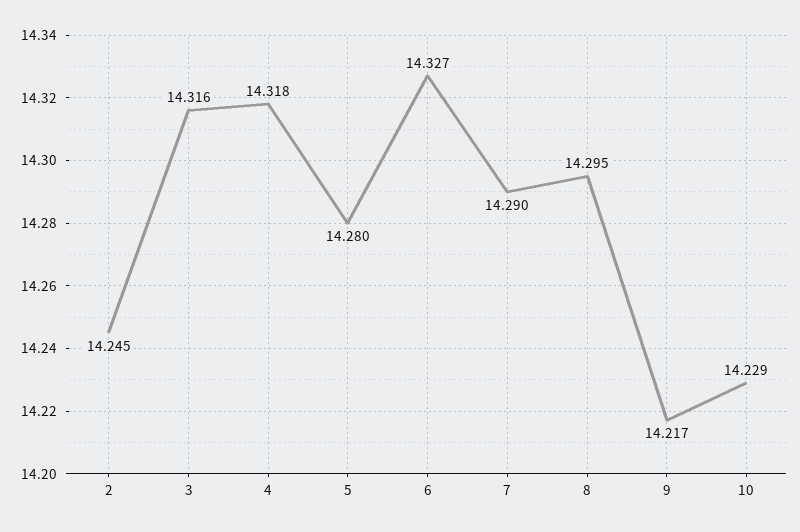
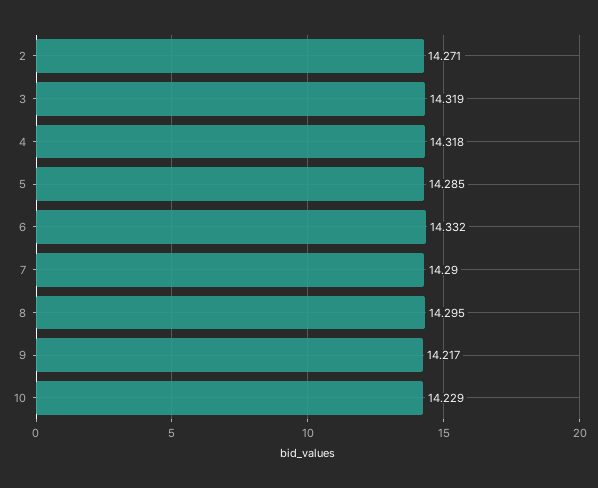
2: 14.245 -> 14.271
3: 14.316 -> 14.319
5: 14.28 -> 14.285
6: 14.327 -> 14.332

